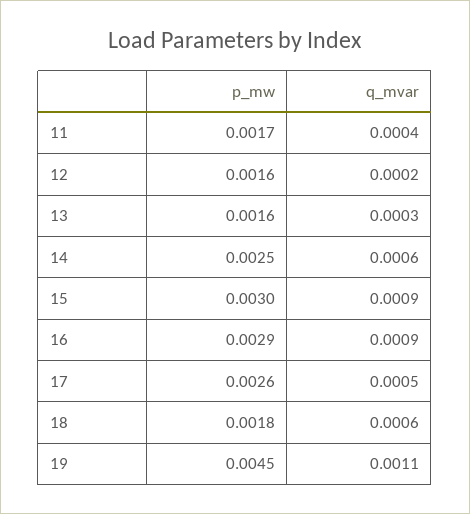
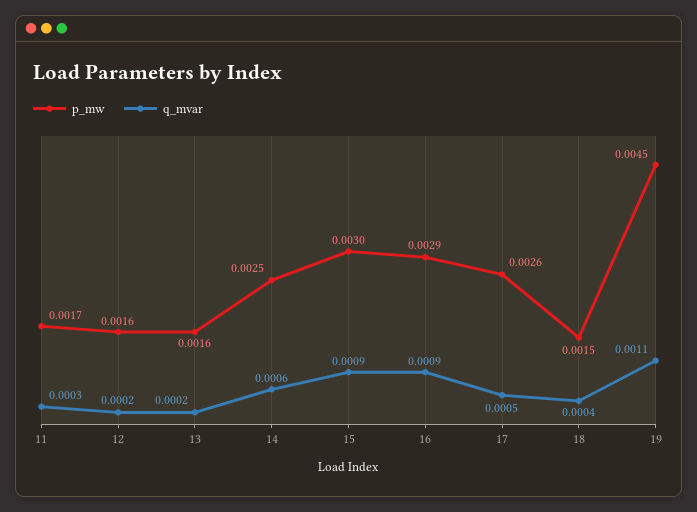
q_mvar, 11: 0.0004 -> 0.0003
q_mvar, 13: 0.0003 -> 0.0002
p_mw, 18: 0.0018 -> 0.0015
q_mvar, 18: 0.0006 -> 0.0004

